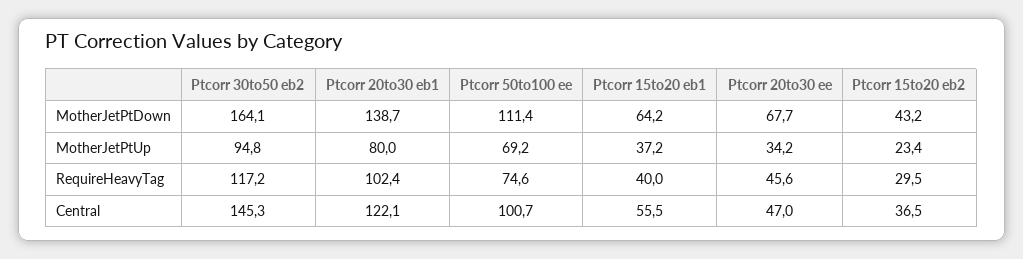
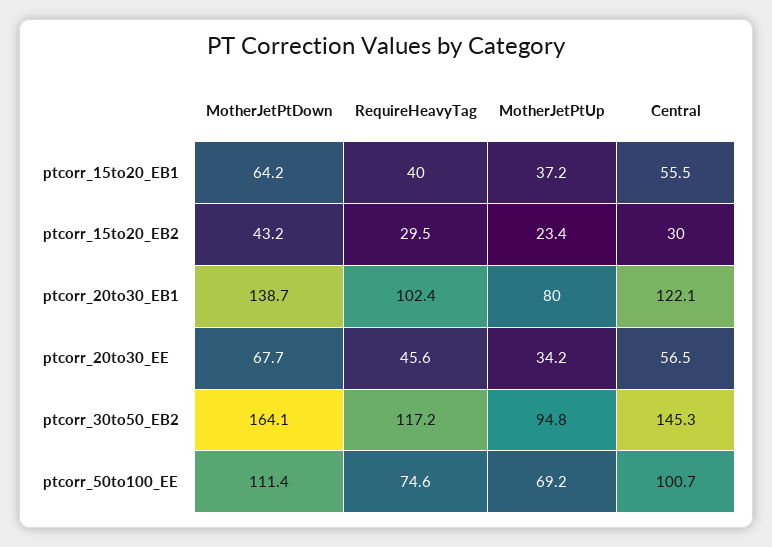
Ptcorr 20to30 ee, Central: 47 -> 56.5
Ptcorr 15to20 eb2, Central: 36.5 -> 30

